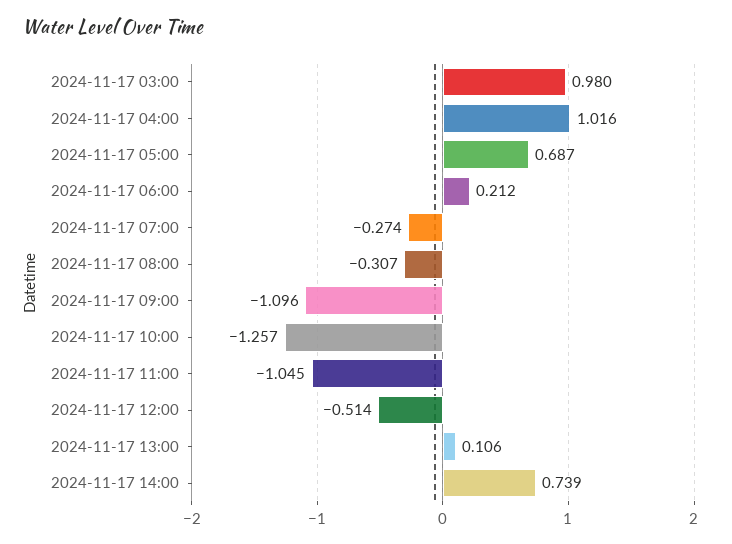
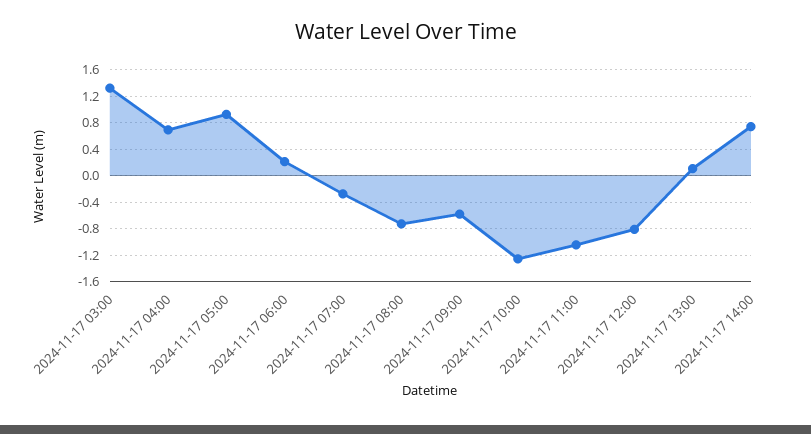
2024-11-17 03:00: 0.98 -> 1.3
2024-11-17 04:00: 1.016 -> 0.7
2024-11-17 05:00: 0.687 -> 0.9
2024-11-17 08:00: -0.307 -> -0.7
2024-11-17 09:00: -1.096 -> -0.6
2024-11-17 12:00: -0.514 -> -0.8

